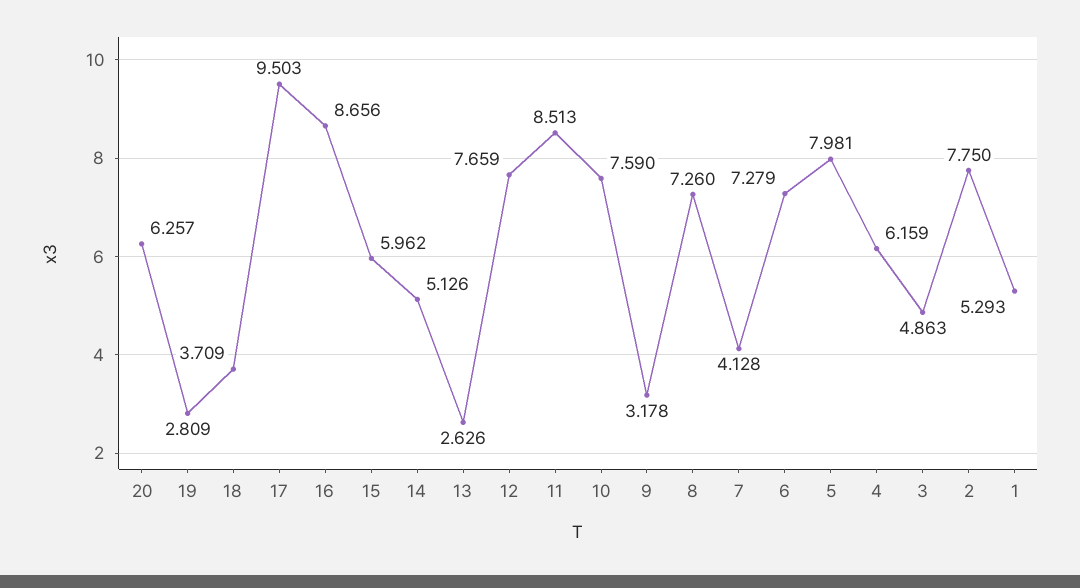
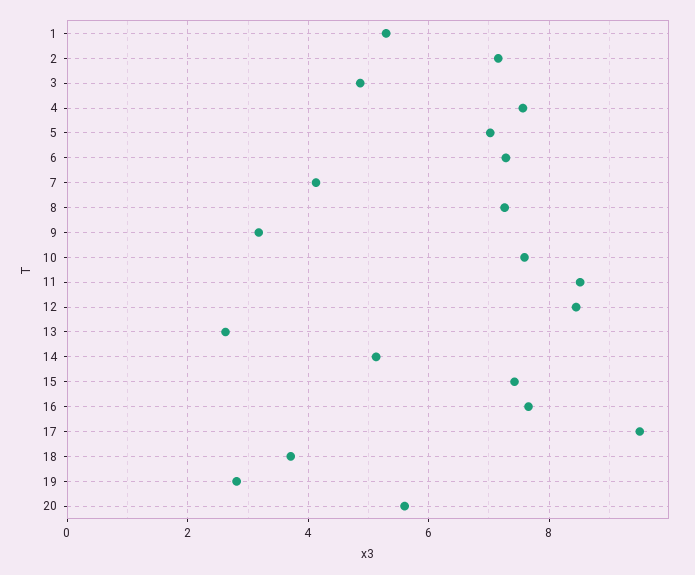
20: 6.257 -> 5.6
16: 8.656 -> 7.6
15: 5.962 -> 7.4
12: 7.659 -> 8.4
5: 7.981 -> 7
4: 6.159 -> 7.6
2: 7.75 -> 7.2

